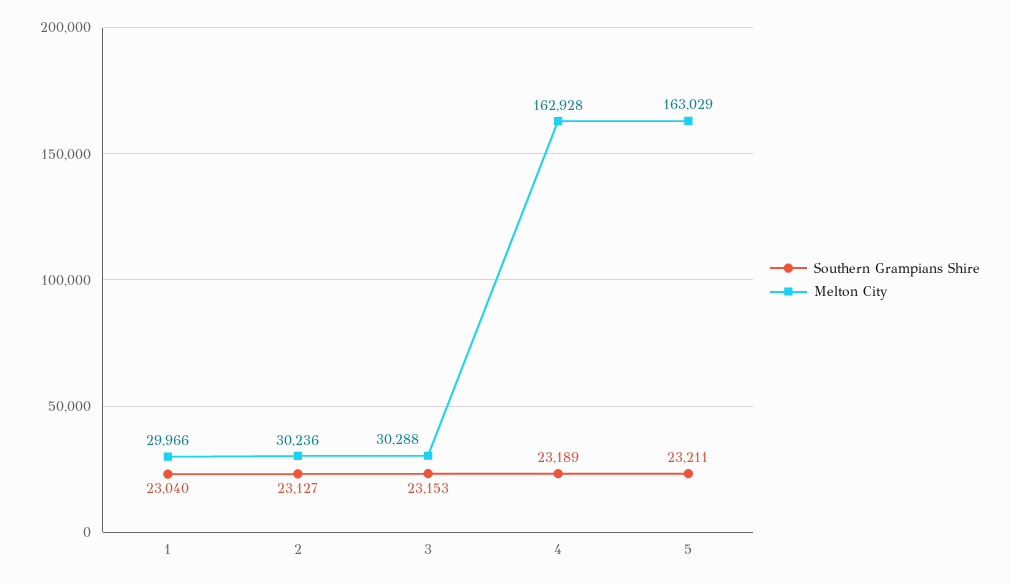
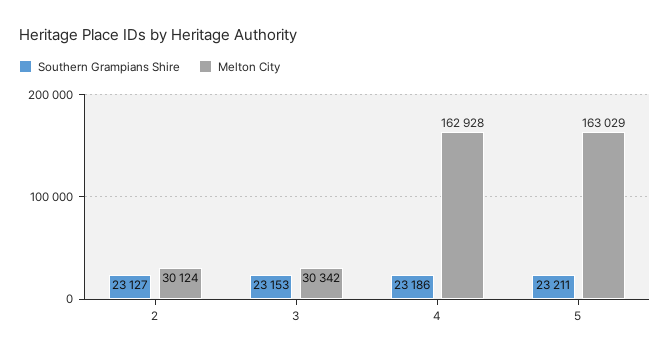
Southern Grampians Shire, 1: 23040 -> none
Melton City, 1: 29966 -> none
Melton City, 2: 30236 -> 30124
Melton City, 3: 30288 -> 30342
Southern Grampians Shire, 4: 23189 -> 23186

